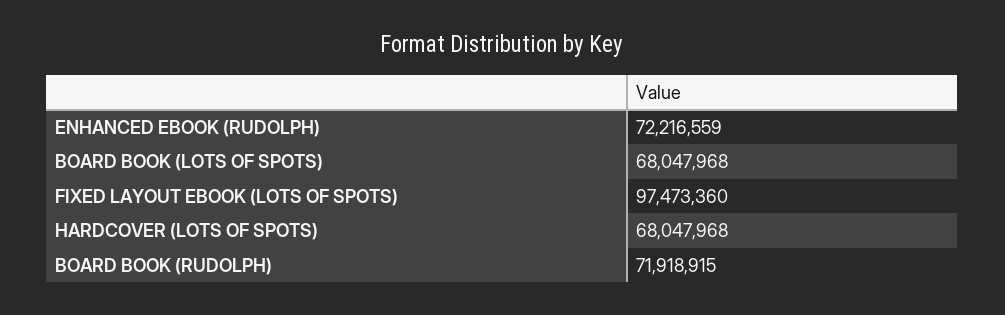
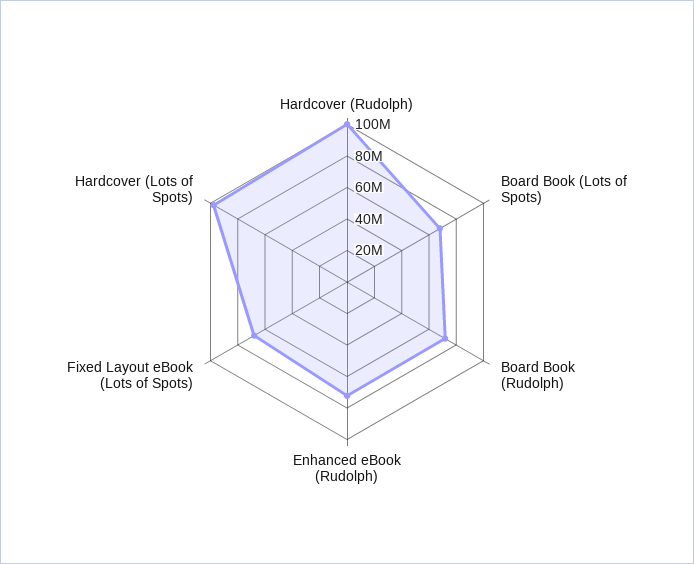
FIXED LAYOUT EBOOK (LOTS OF SPOTS): 97473360 -> 70000000
HARDCOVER (LOTS OF SPOTS): 68047968 -> 100000000
Hardcover (Rudolph): none -> 100000000

